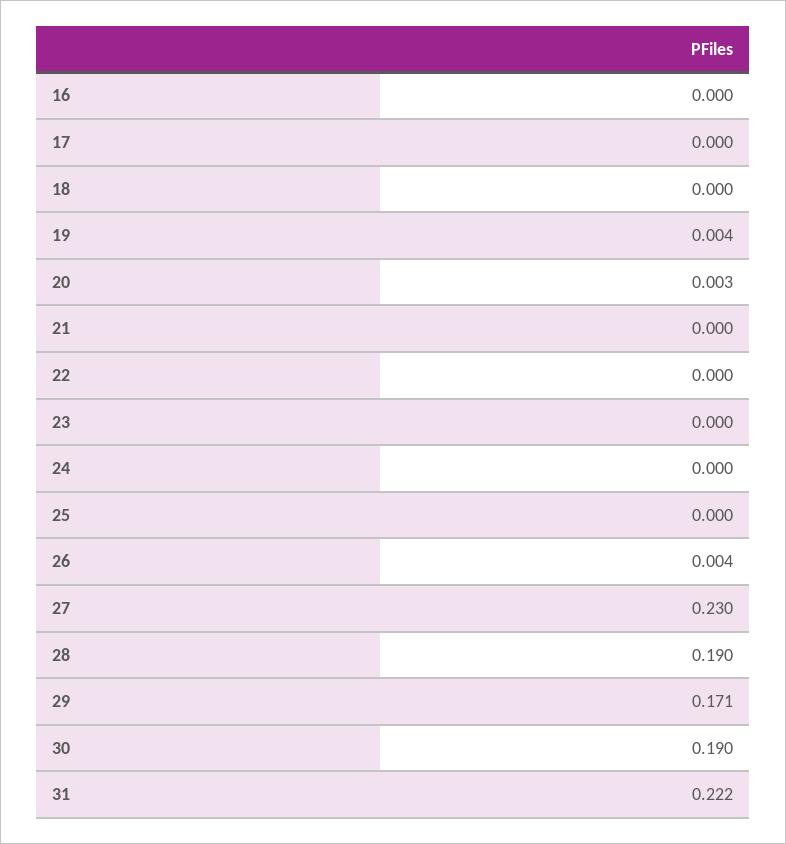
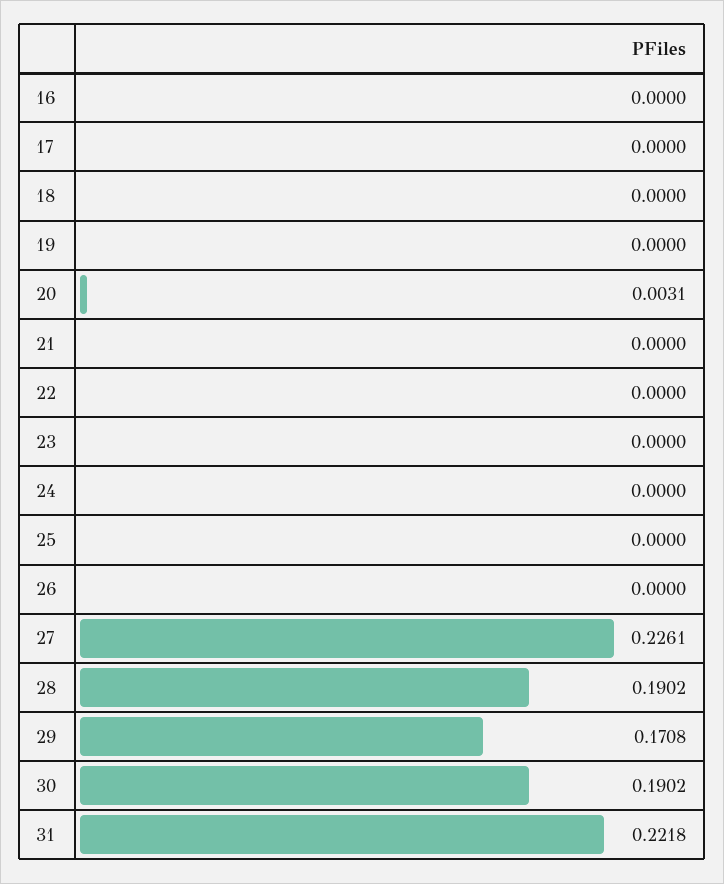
19: 0.004 -> 0
26: 0.004 -> 0
27: 0.23 -> 0.2261

